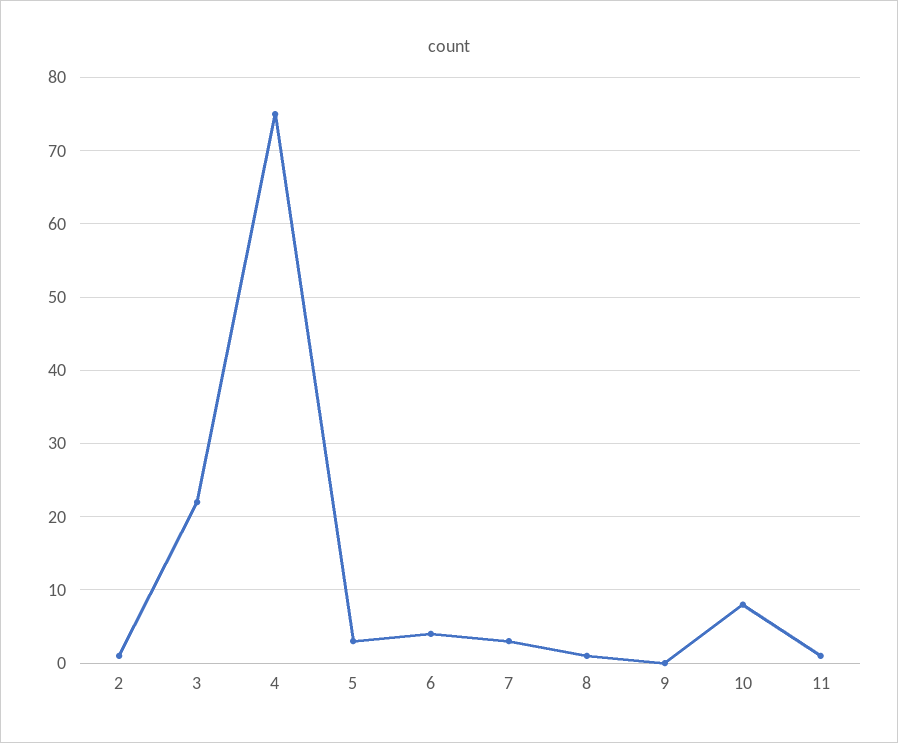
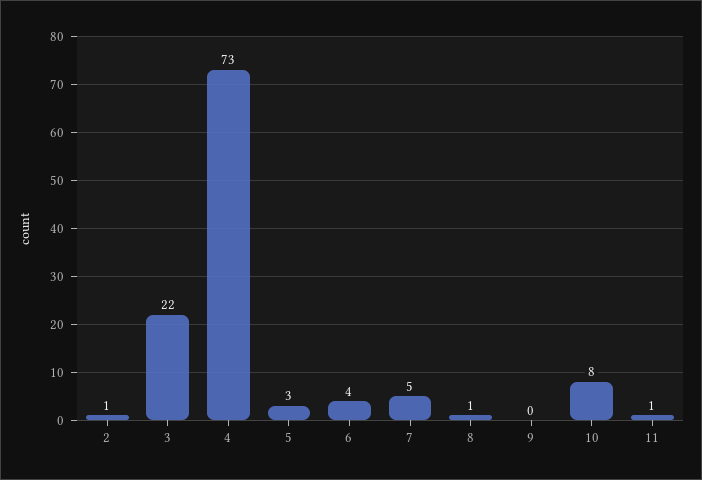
4: 75 -> 73
7: 3 -> 5

